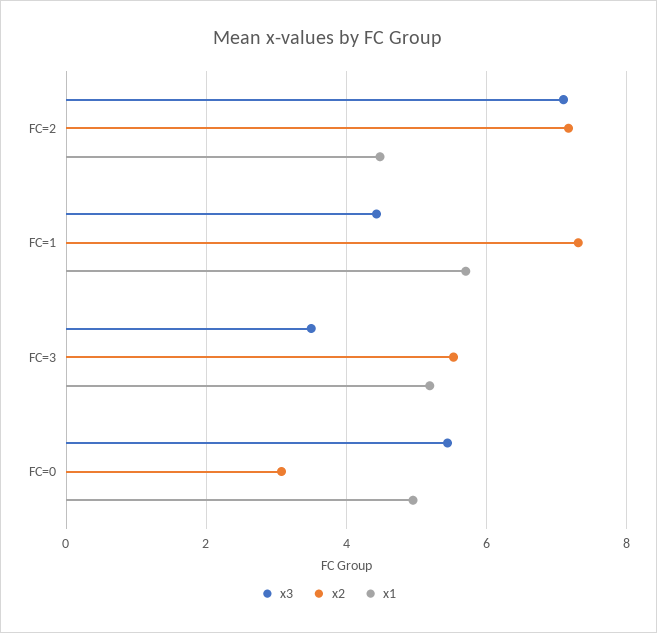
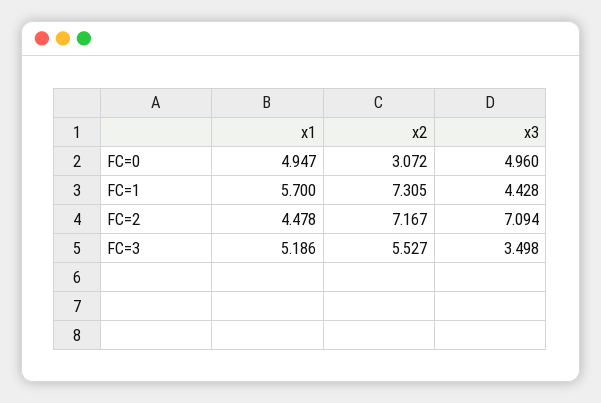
x3, FC=0: 5.4 -> 4.96

